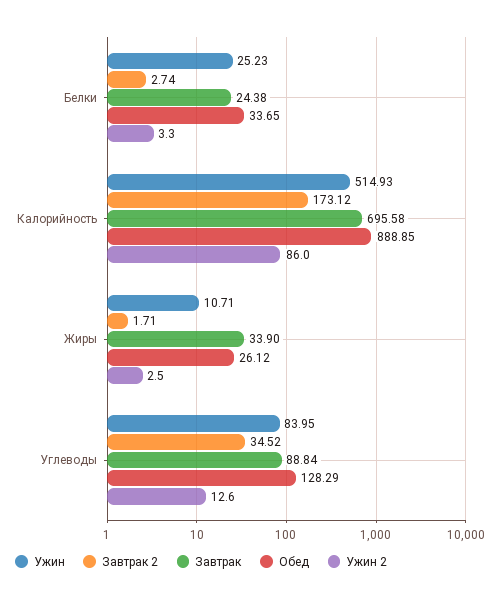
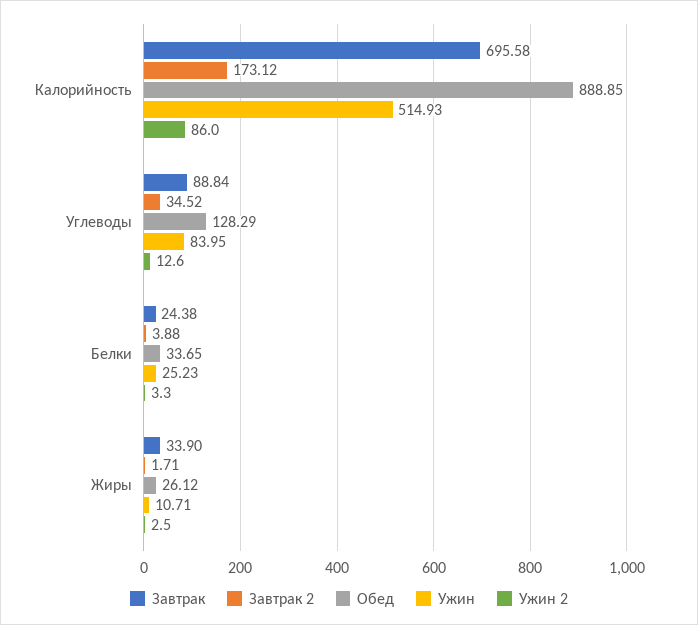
Завтрак 2, Белки: 2.74 -> 3.88

